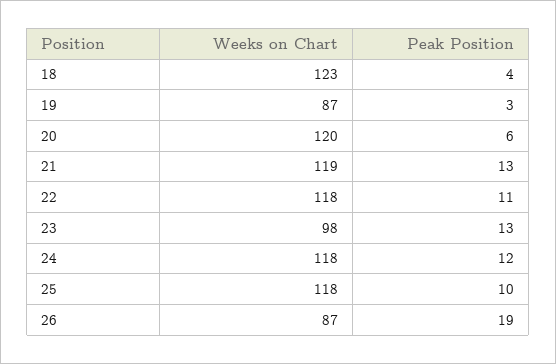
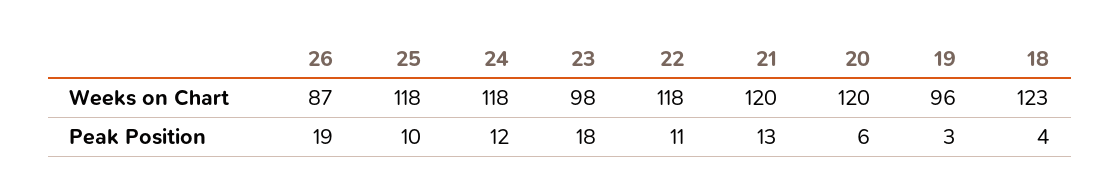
Weeks on Chart, 19: 87 -> 96
Weeks on Chart, 21: 119 -> 120
Peak Position, 23: 13 -> 18

